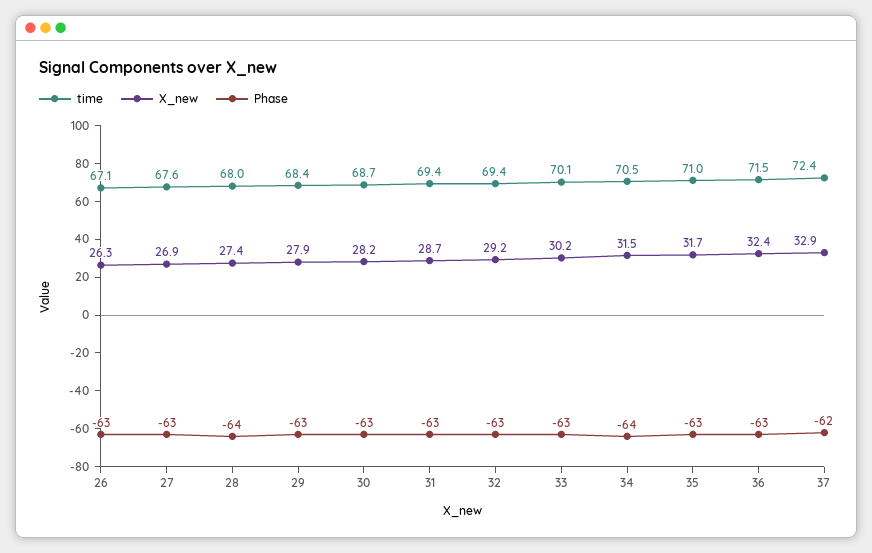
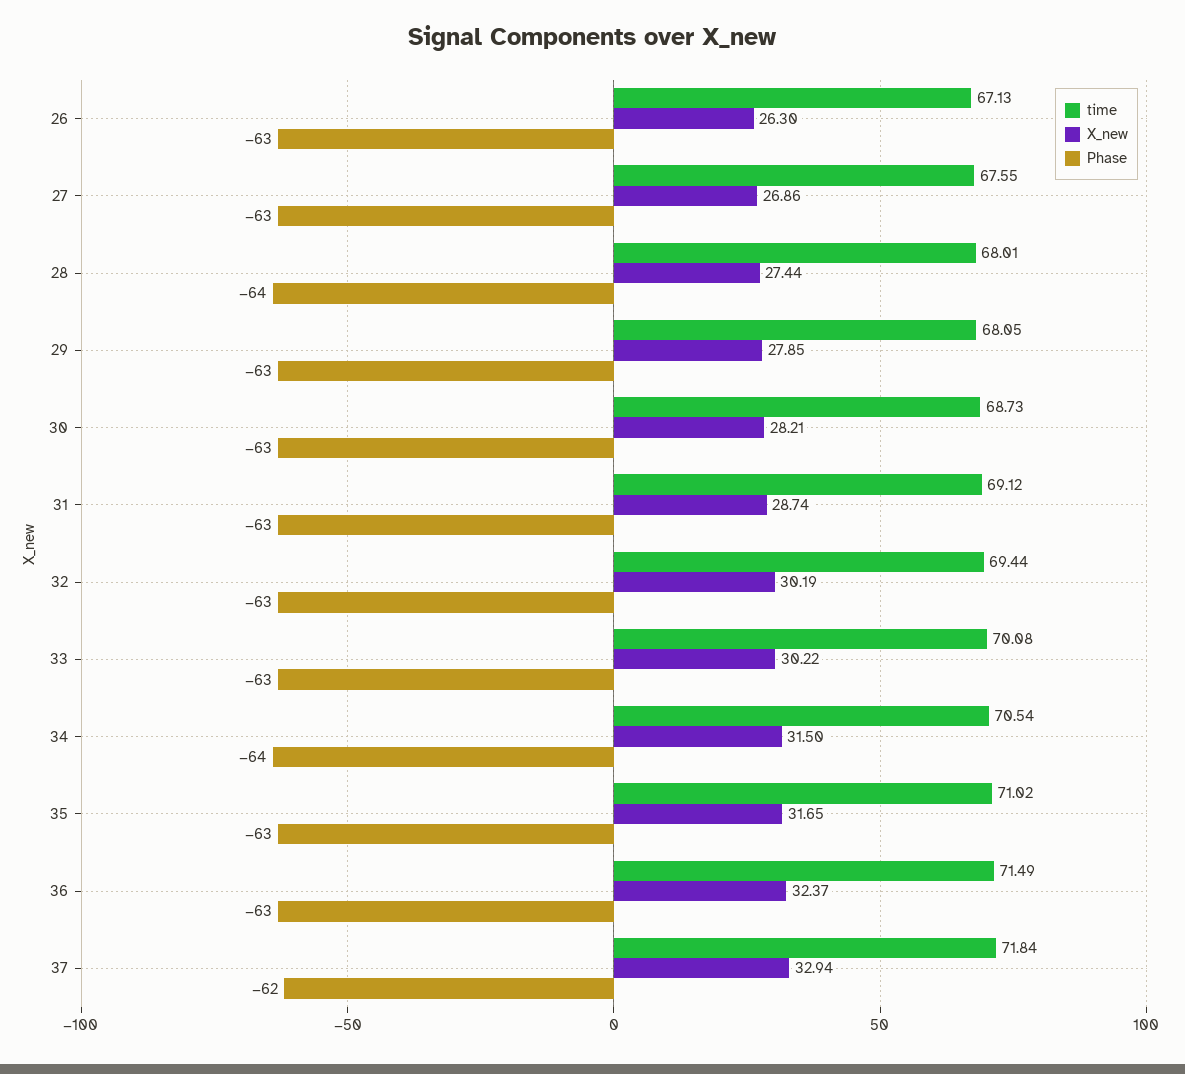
time, 29: 68.4 -> 68.05
time, 31: 69.4 -> 69.12
X_new, 32: 29.2 -> 30.19
time, 37: 72.4 -> 71.84

